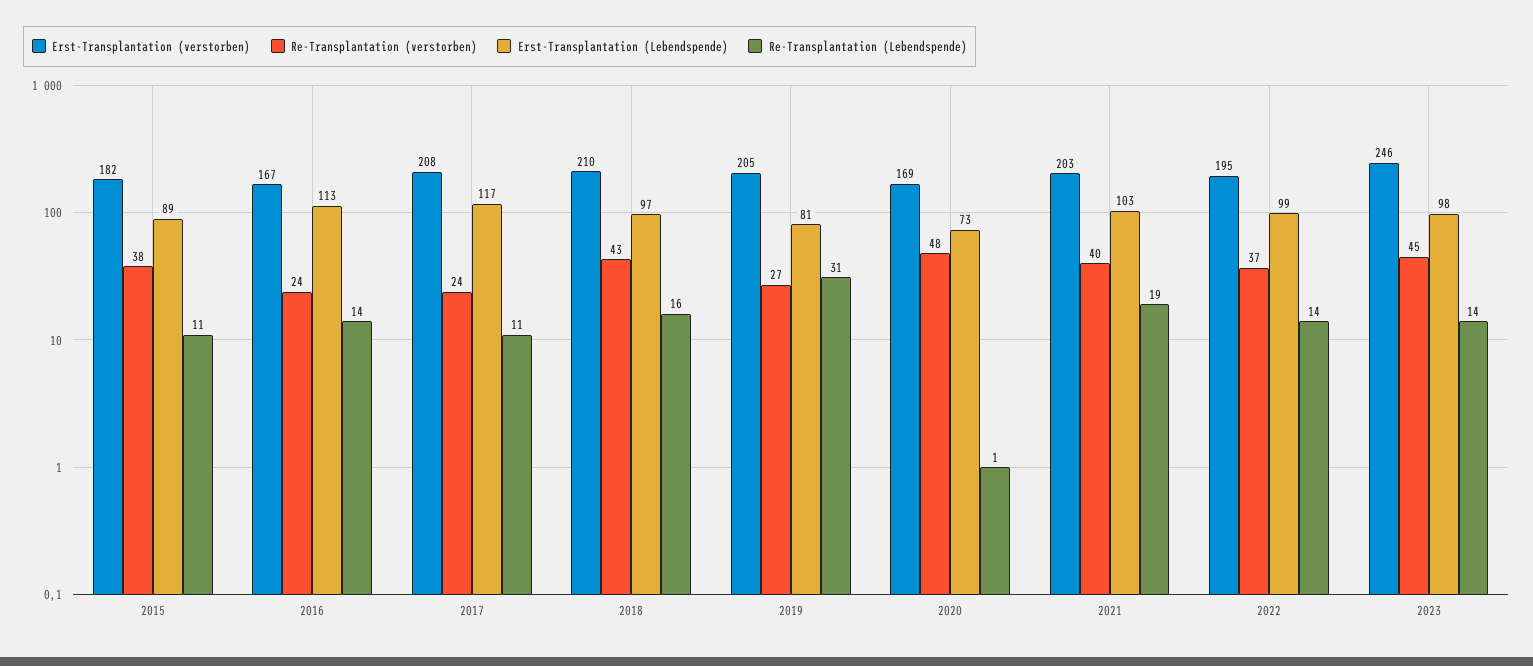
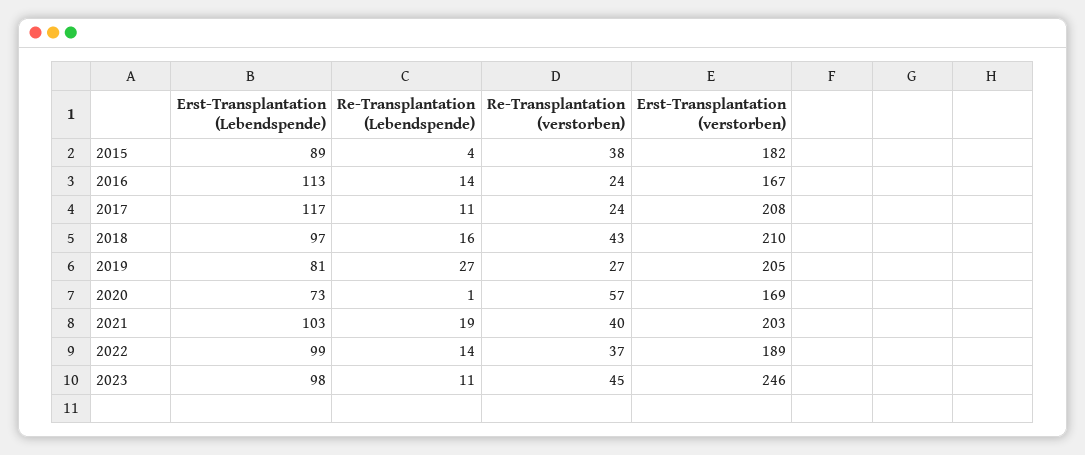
Re-Transplantation (Lebendspende), 2015: 11 -> 4
Re-Transplantation (Lebendspende), 2019: 31 -> 27
Re-Transplantation (verstorben), 2020: 48 -> 57
Erst-Transplantation (verstorben), 2022: 195 -> 189
Re-Transplantation (Lebendspende), 2023: 14 -> 11

